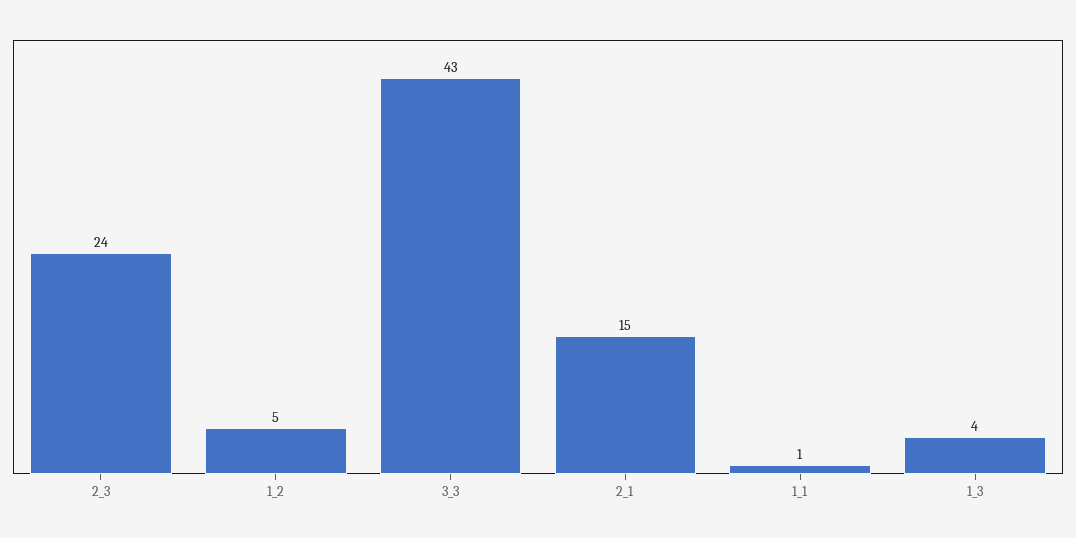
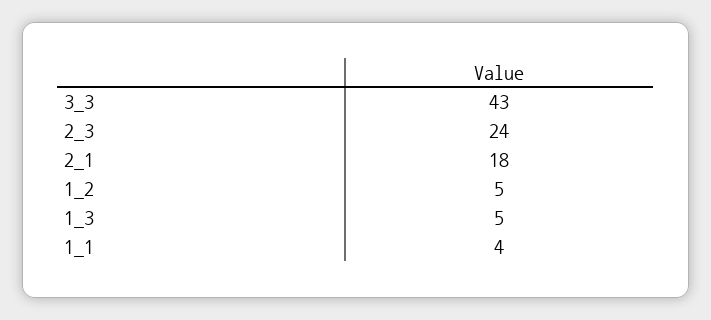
2_1: 15 -> 18
1_1: 1 -> 4
1_3: 4 -> 5

